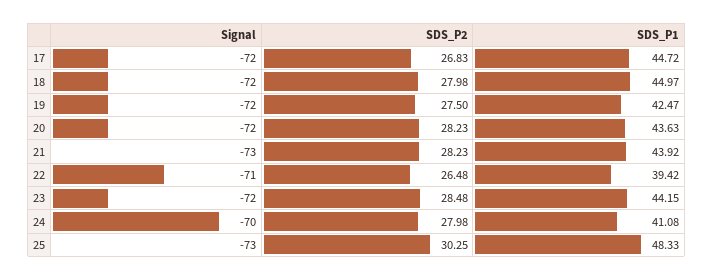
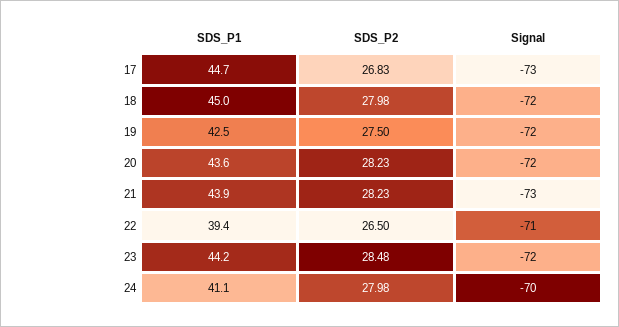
Signal, 17: -72 -> -73
SDS_P2, 22: 26.48 -> 26.5
Signal, 25: -73 -> none
SDS_P2, 25: 30.25 -> none
SDS_P1, 25: 48.33 -> none

